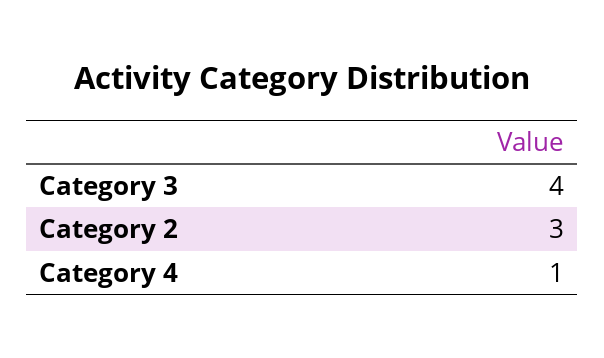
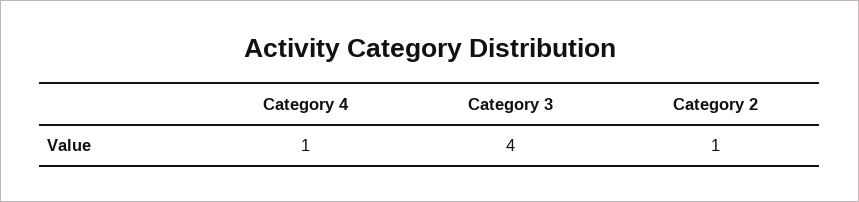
Category 2: 3 -> 1

